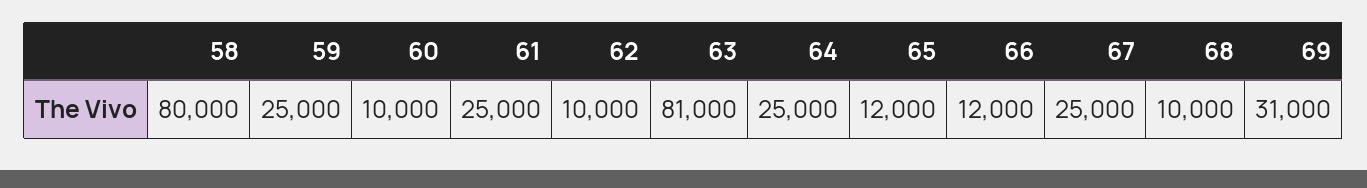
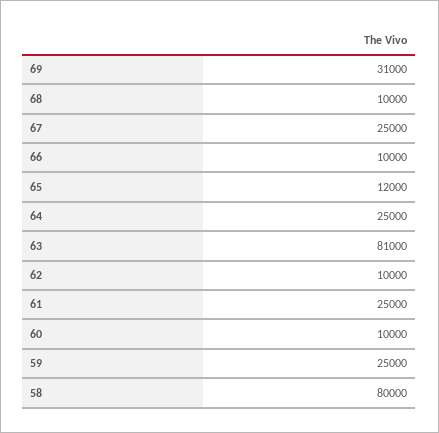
66: 12000 -> 10000

